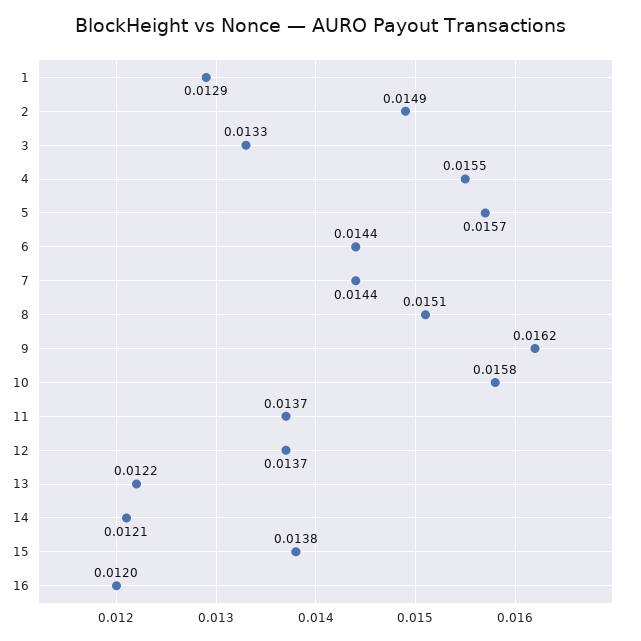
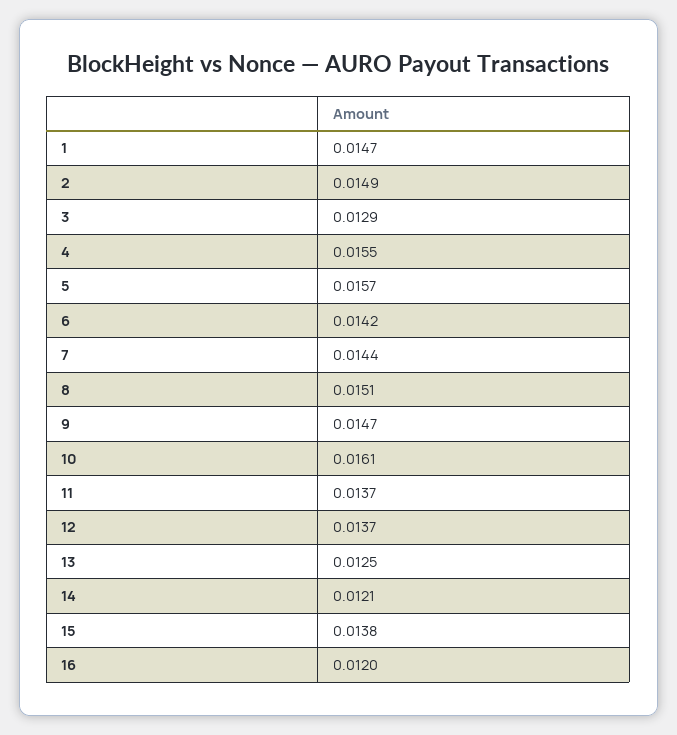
1: 0.0129 -> 0.0147
3: 0.0133 -> 0.0129
6: 0.0144 -> 0.0142
9: 0.0162 -> 0.0147
10: 0.0158 -> 0.0161
13: 0.0122 -> 0.0125

